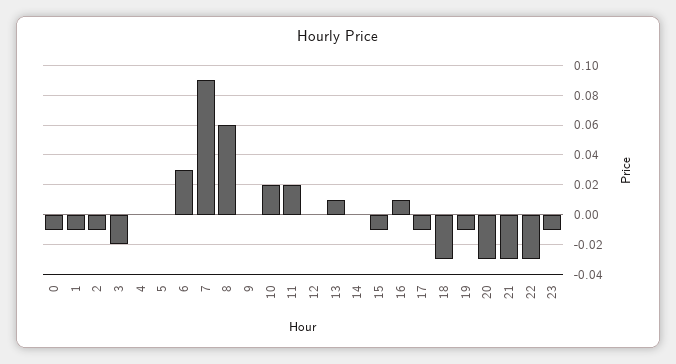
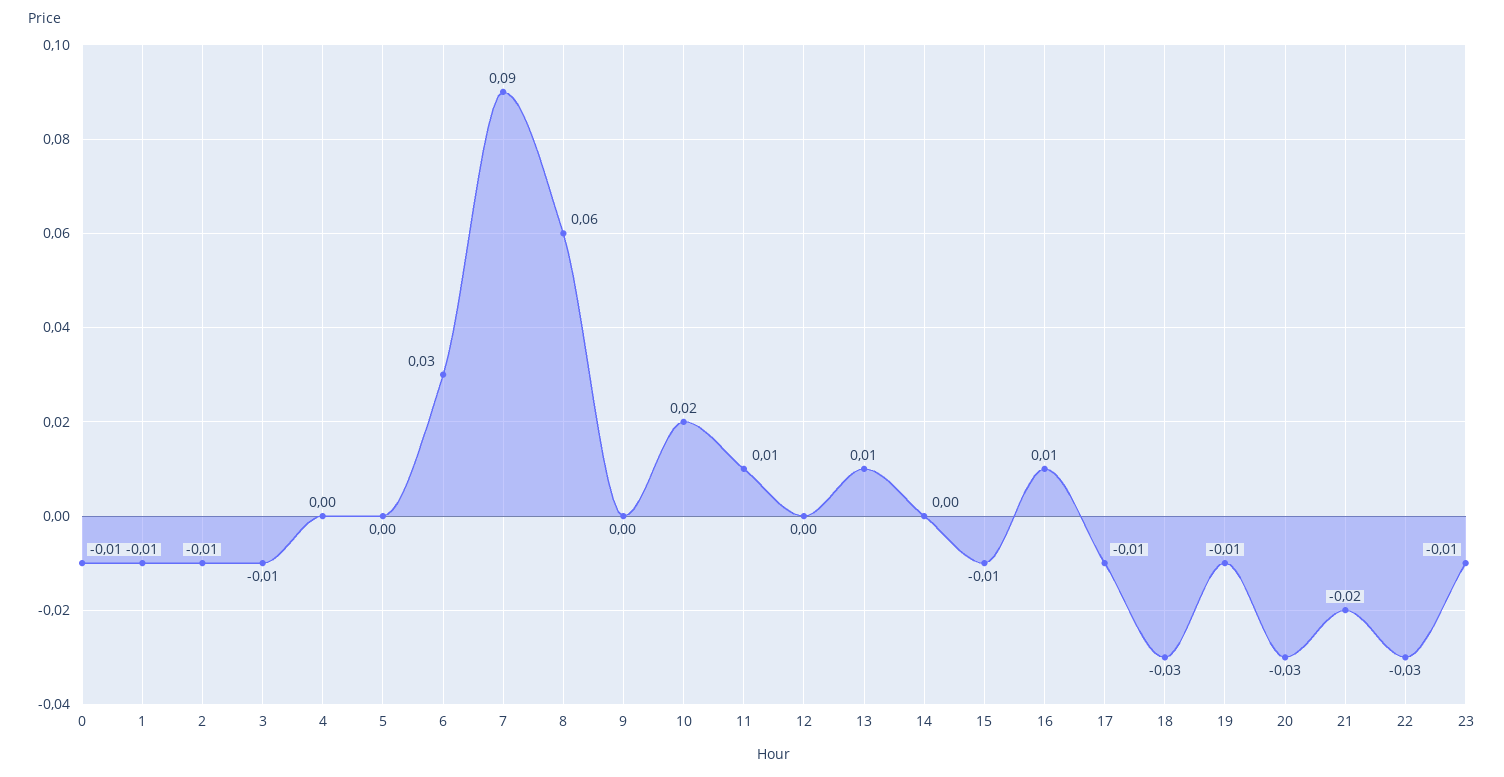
3: -0.02 -> -0.01
11: 0.02 -> 0.01
21: -0.03 -> -0.02

